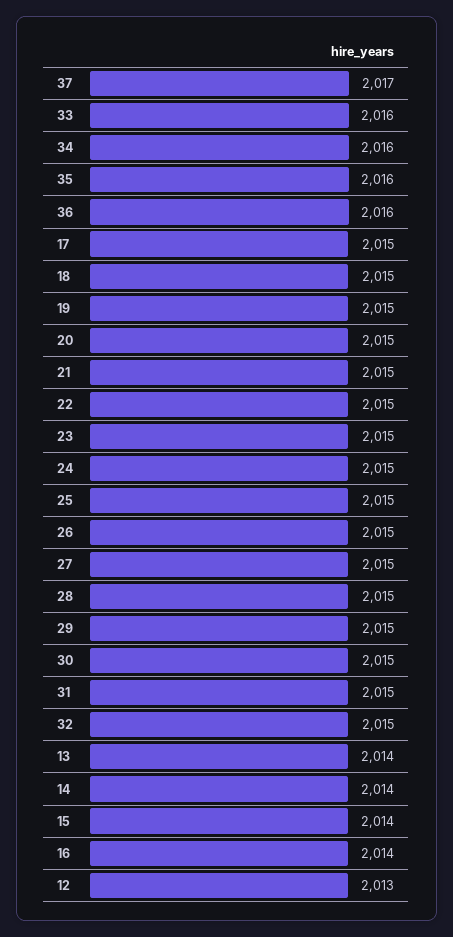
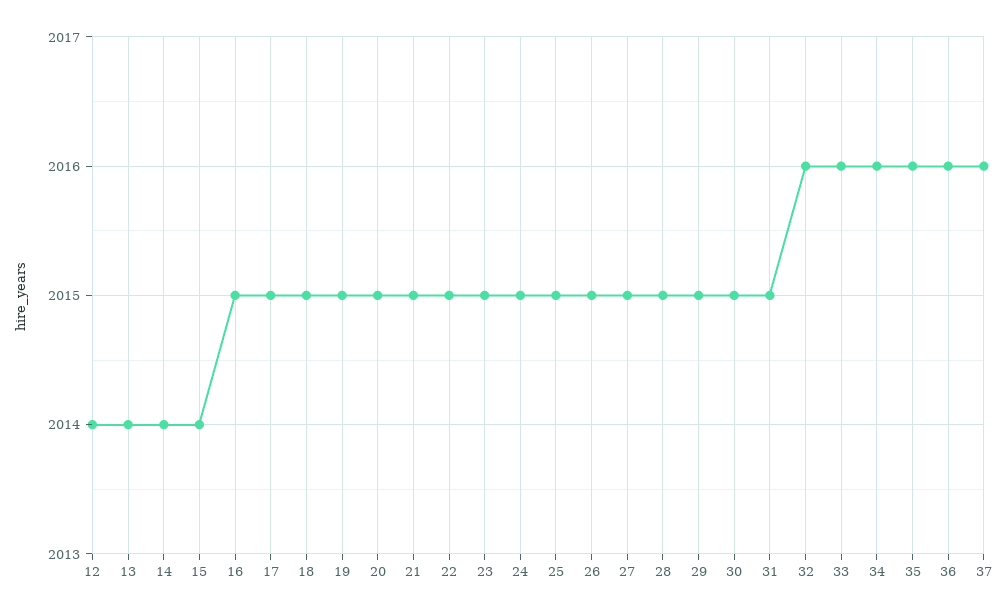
37: 2017 -> 2016
32: 2015 -> 2016
16: 2014 -> 2015
12: 2013 -> 2014

